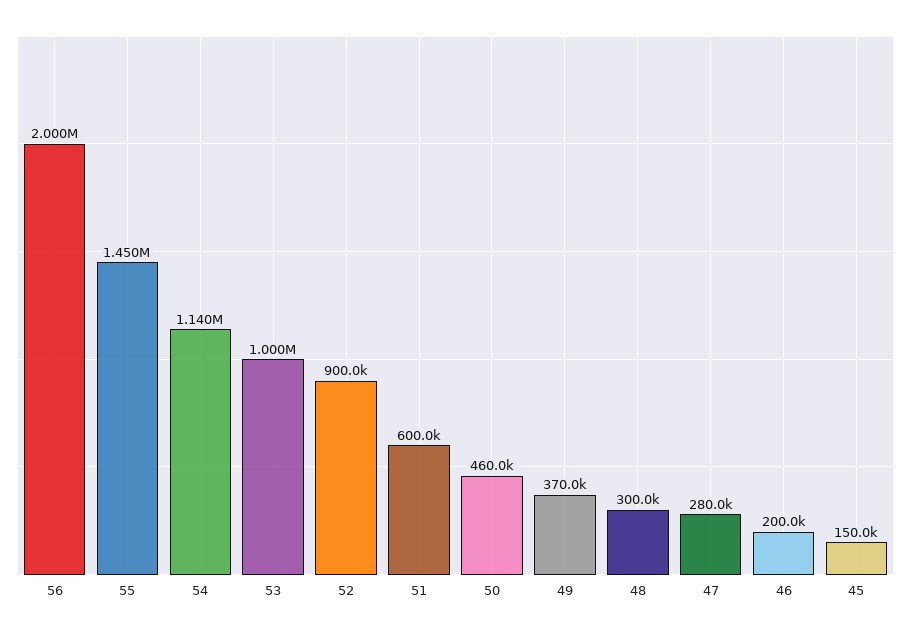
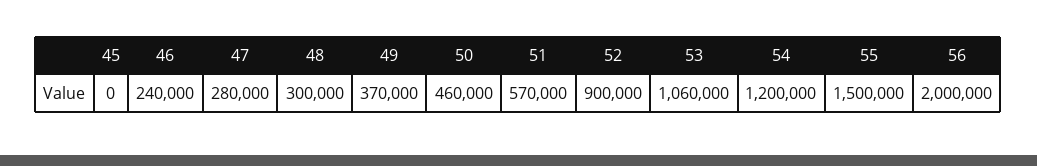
55: 1450000 -> 1500000
54: 1140000 -> 1200000
53: 1000000 -> 1060000
51: 600000 -> 570000
46: 200000 -> 240000
45: 150000 -> 0

